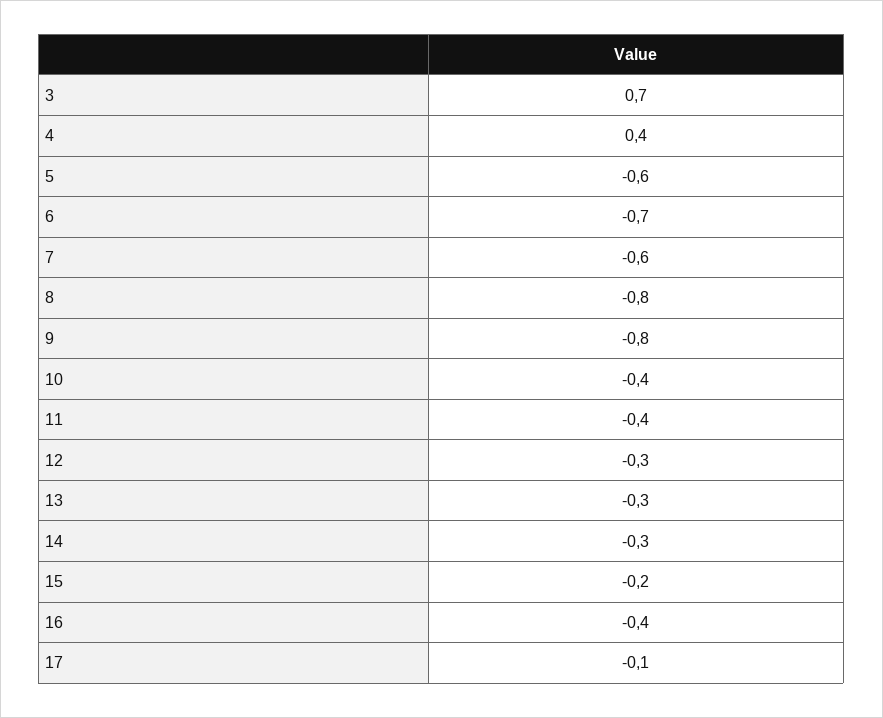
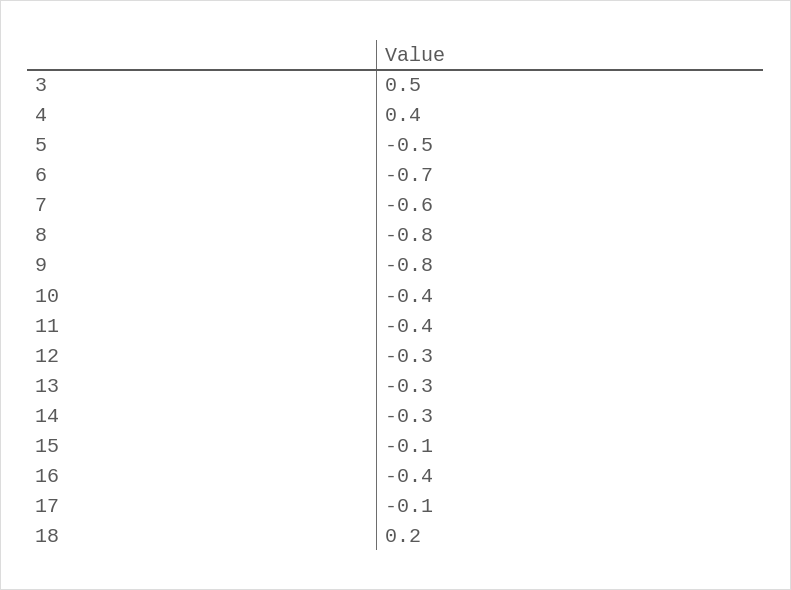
3: 0.7 -> 0.5
5: -0.6 -> -0.5
15: -0.2 -> -0.1
18: none -> 0.2

